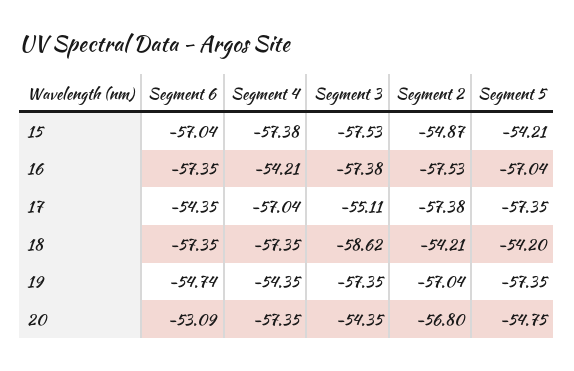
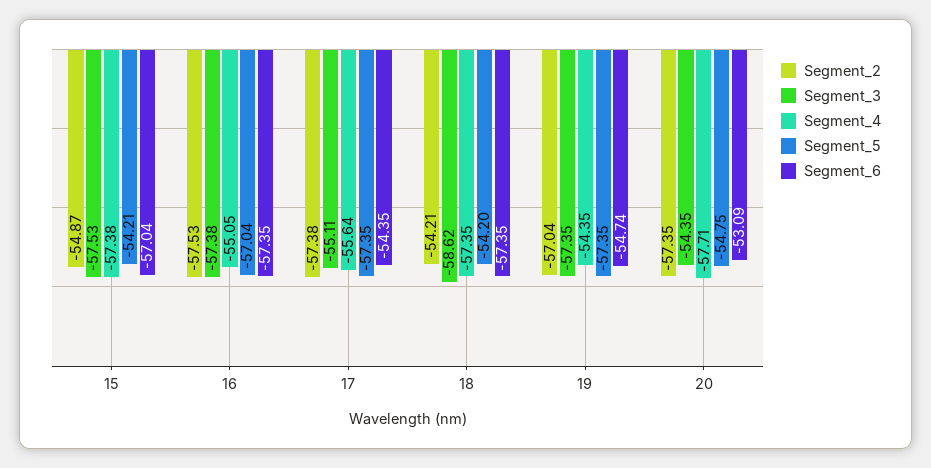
Segment 4, 16: -54.21 -> -55.05
Segment 4, 17: -57.04 -> -55.64
Segment 4, 20: -57.35 -> -57.71
Segment 2, 20: -56.8 -> -57.35

